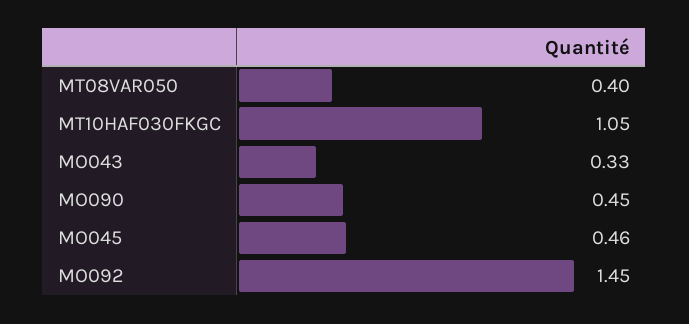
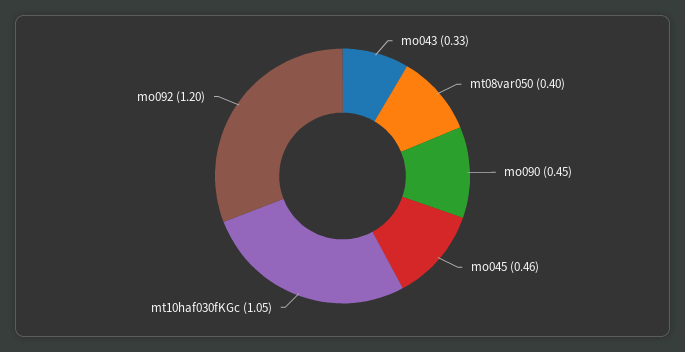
MO092: 1.45 -> 1.2

